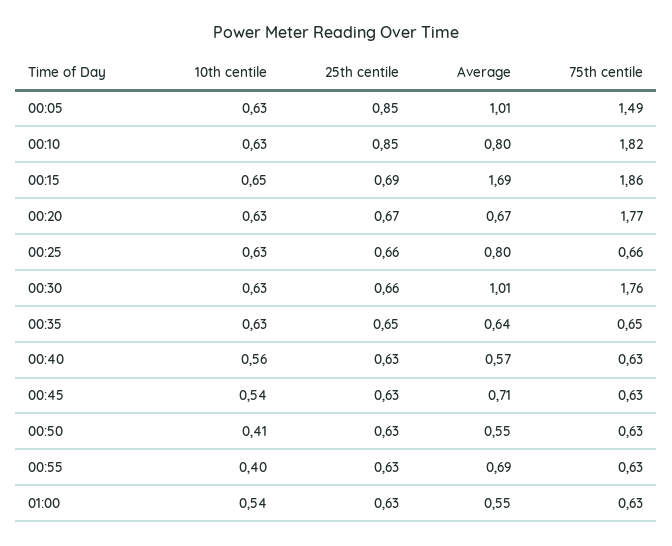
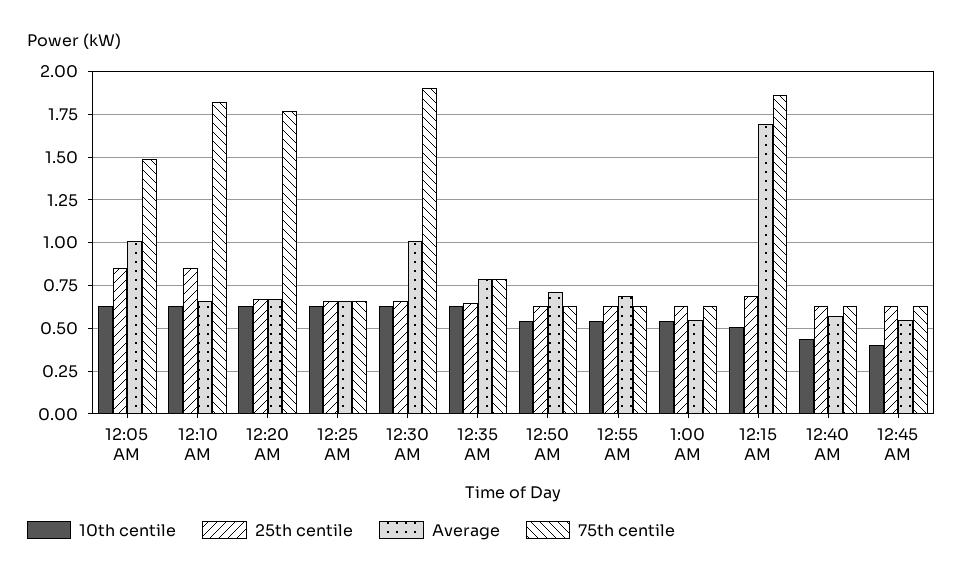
Average, 00:10: 0.8 -> 0.65
10th centile, 00:15: 0.65 -> 0.5
Average, 00:25: 0.8 -> 0.65
75th centile, 00:30: 1.76 -> 1.9
Average, 00:35: 0.64 -> 0.8
75th centile, 00:35: 0.65 -> 0.8
10th centile, 00:40: 0.56 -> 0.45
10th centile, 00:45: 0.54 -> 0.4
Average, 00:45: 0.71 -> 0.55
10th centile, 00:50: 0.41 -> 0.55
Average, 00:50: 0.55 -> 0.7
10th centile, 00:55: 0.4 -> 0.55

